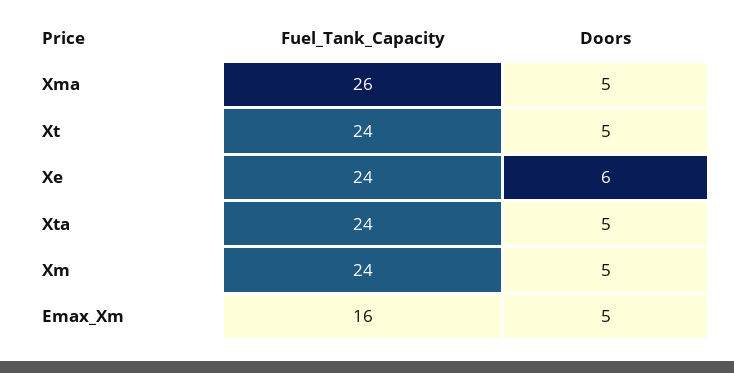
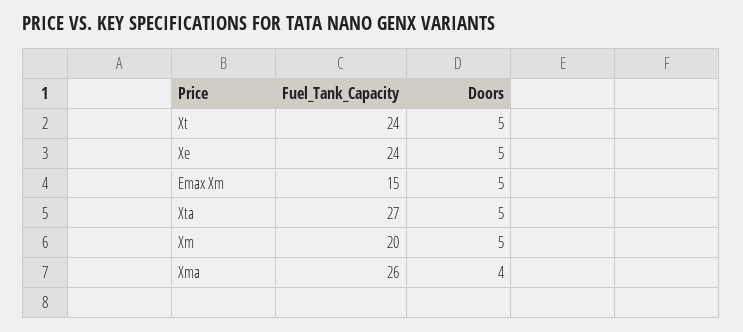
Doors, Xma: 5 -> 4
Doors, Xe: 6 -> 5
Fuel_Tank_Capacity, Xta: 24 -> 27
Fuel_Tank_Capacity, Xm: 24 -> 20
Fuel_Tank_Capacity, Emax_Xm: 16 -> 15

